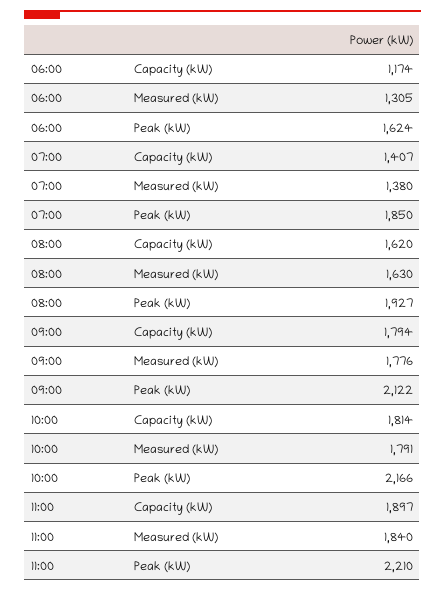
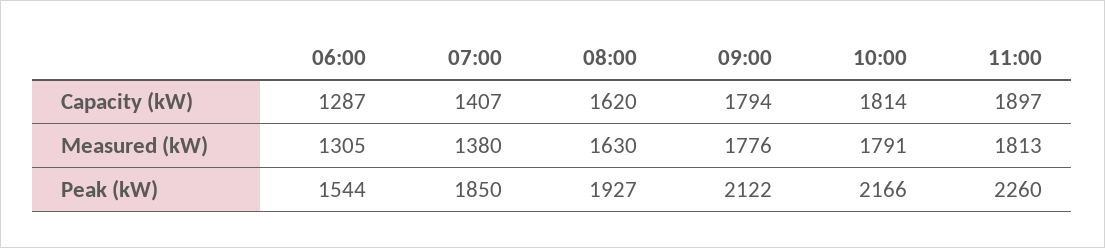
06:00, Capacity (kW): 1174 -> 1287
06:00, Peak (kW): 1624 -> 1544
11:00, Measured (kW): 1840 -> 1813
11:00, Peak (kW): 2210 -> 2260

